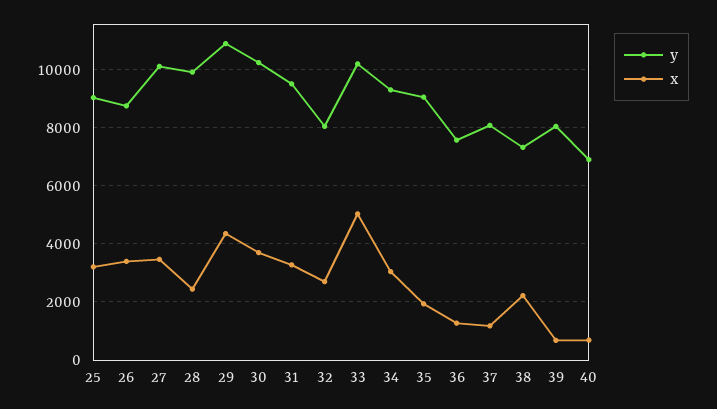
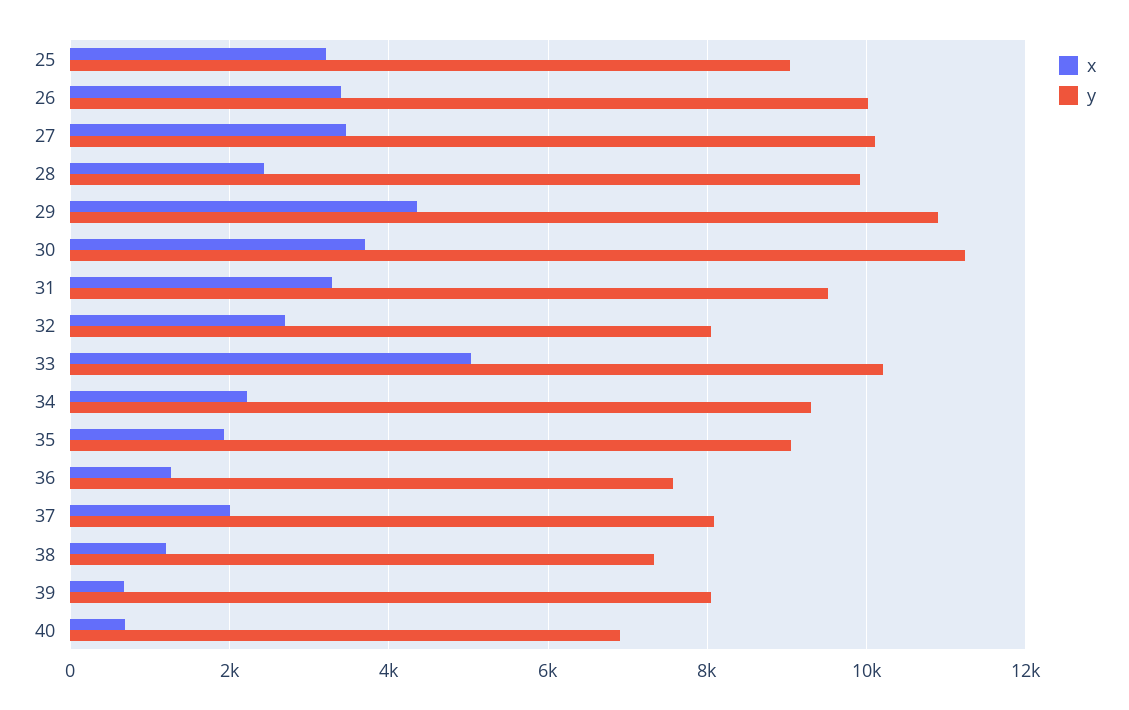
y, 26: 8750 -> 10000
y, 30: 10250 -> 11200
x, 34: 3000 -> 2200
x, 37: 1250 -> 2000
x, 38: 2250 -> 1200

